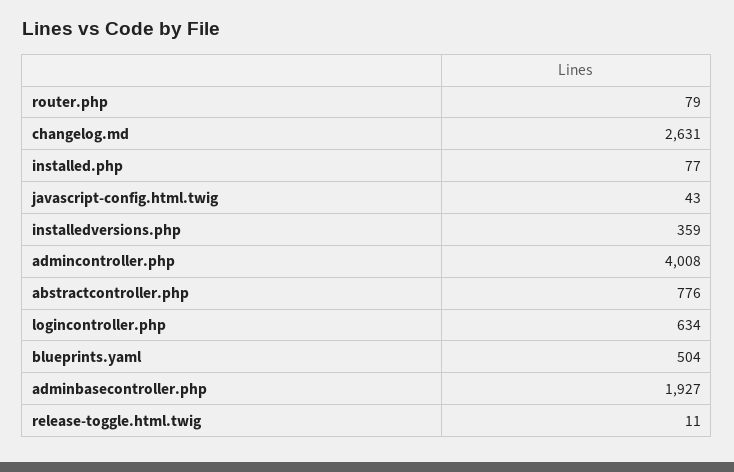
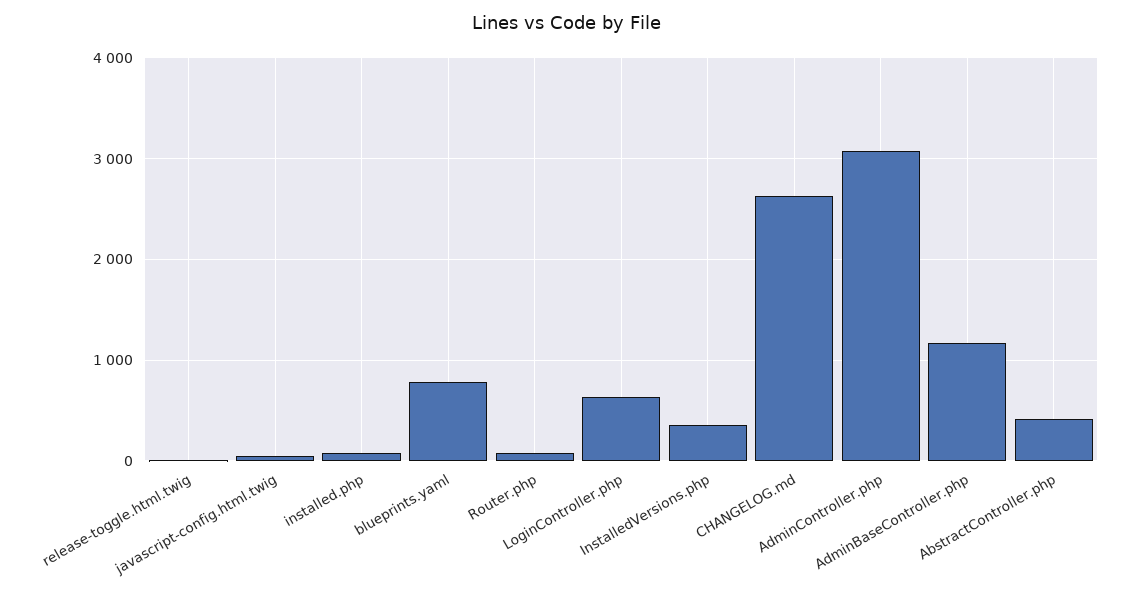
admincontroller.php: 4008 -> 3100
abstractcontroller.php: 776 -> 400
blueprints.yaml: 504 -> 800
adminbasecontroller.php: 1927 -> 1200

